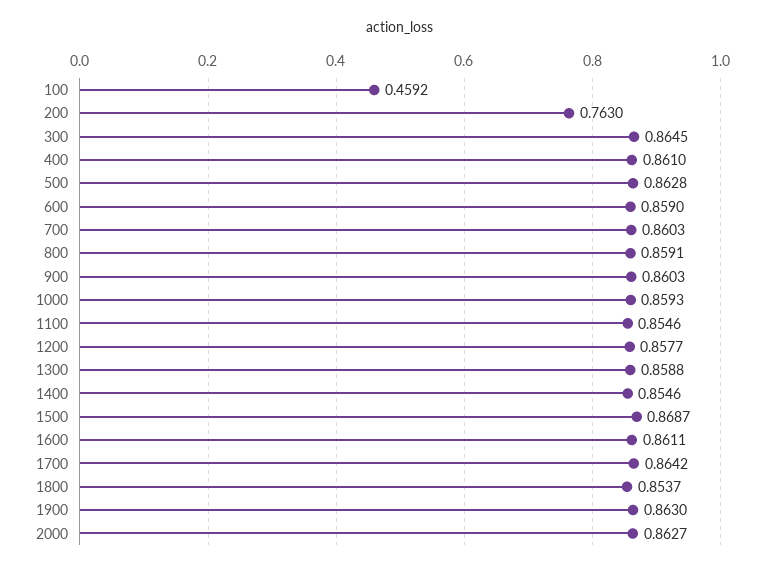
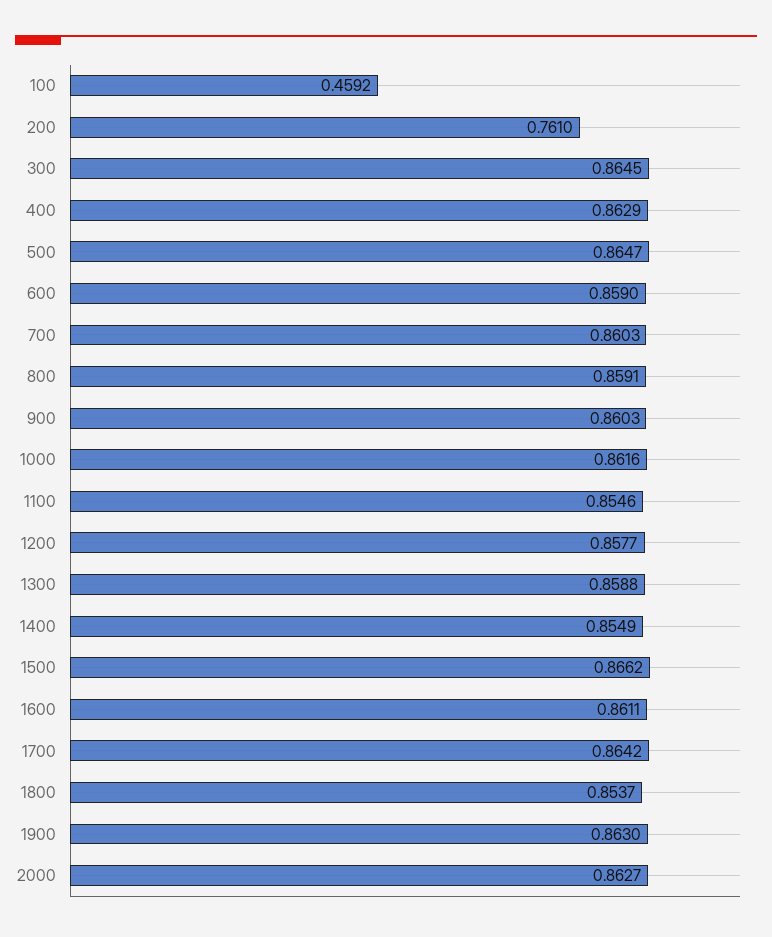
200: 0.763 -> 0.761
400: 0.861 -> 0.8629
500: 0.8628 -> 0.8647
1000: 0.8593 -> 0.8616
1400: 0.8546 -> 0.8549
1500: 0.8687 -> 0.8662

